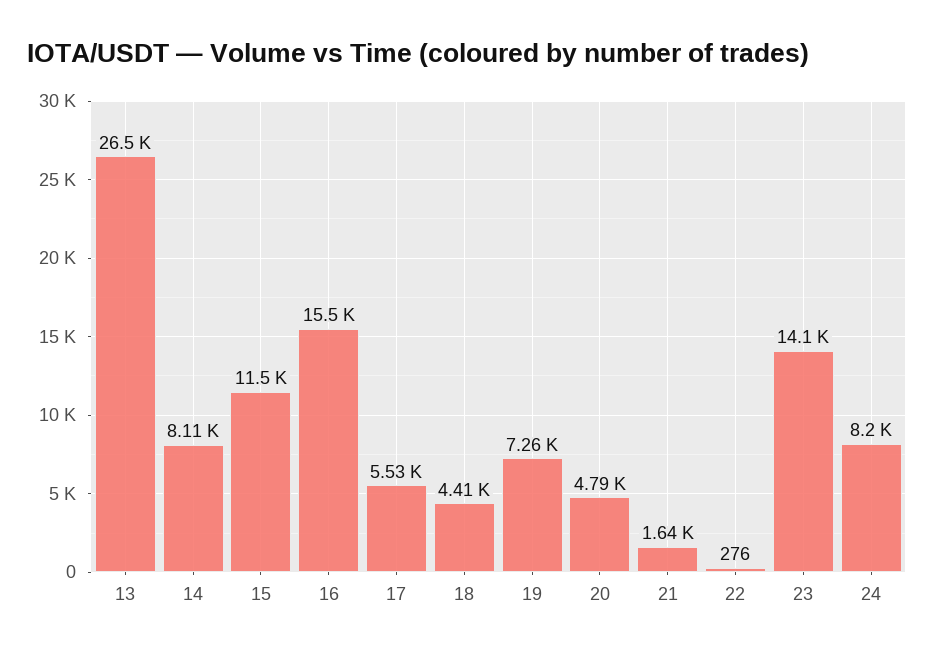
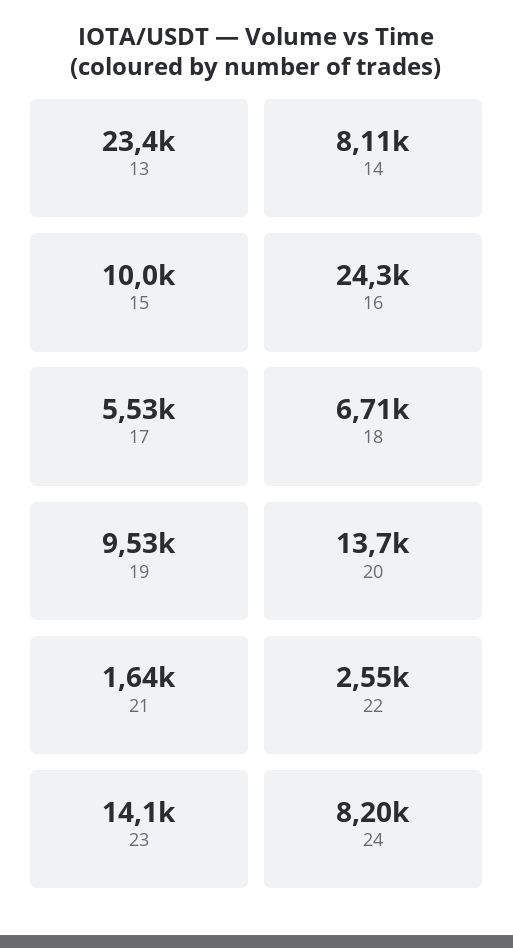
13: 26500 -> 23400
15: 11500 -> 10000
16: 15500 -> 24300
18: 4410 -> 6710
19: 7260 -> 9530
20: 4790 -> 13700
22: 276 -> 2550

